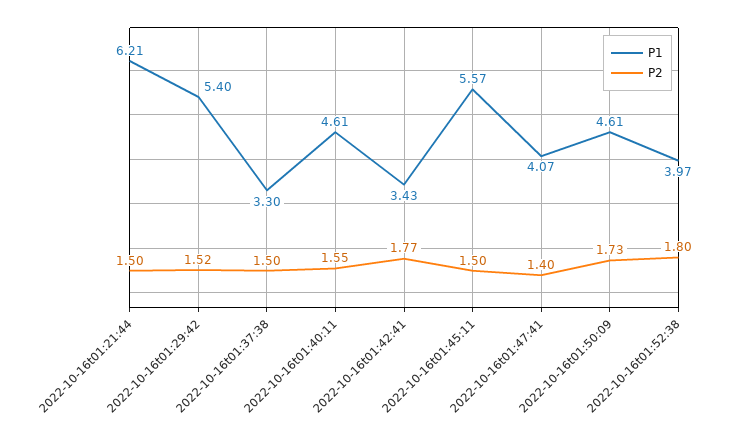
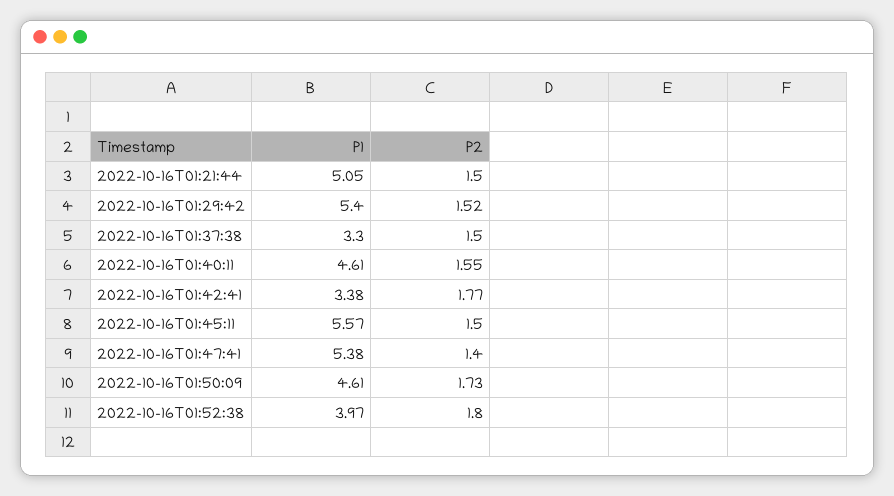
P1, 2022-10-16t01:21:44: 6.21 -> 5.05
P1, 2022-10-16t01:42:41: 3.43 -> 3.38
P1, 2022-10-16t01:47:41: 4.07 -> 5.38

